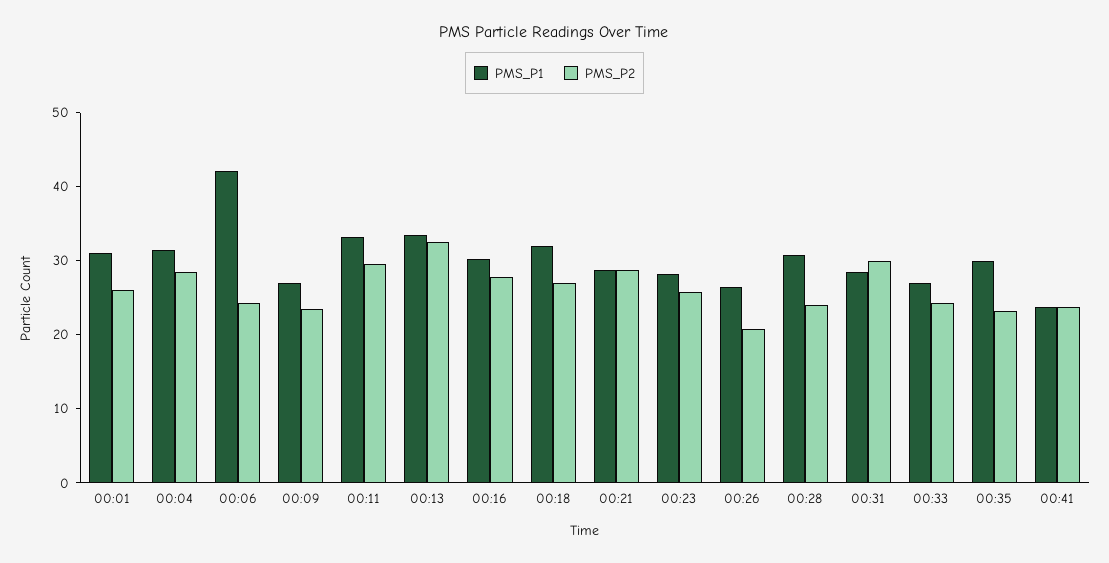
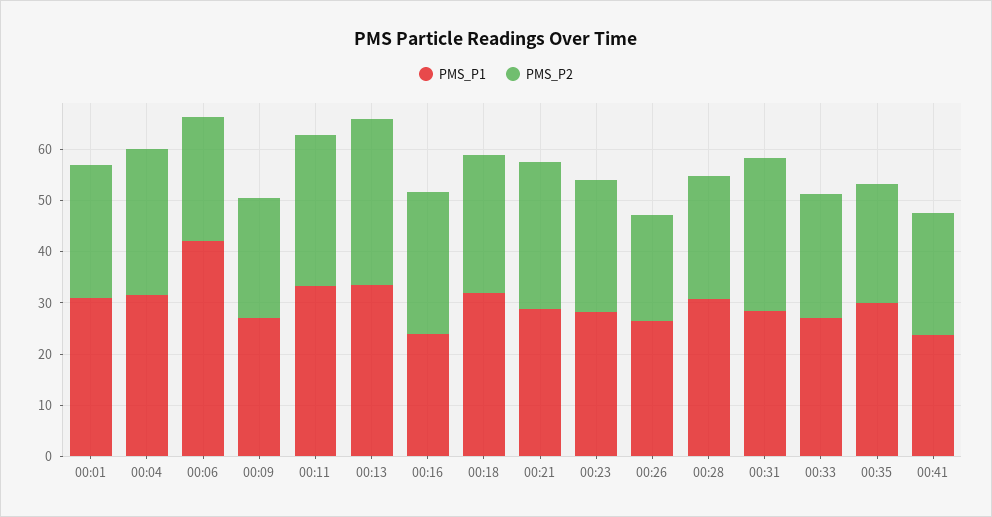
PMS_P1, 00:16: 30 -> 24

